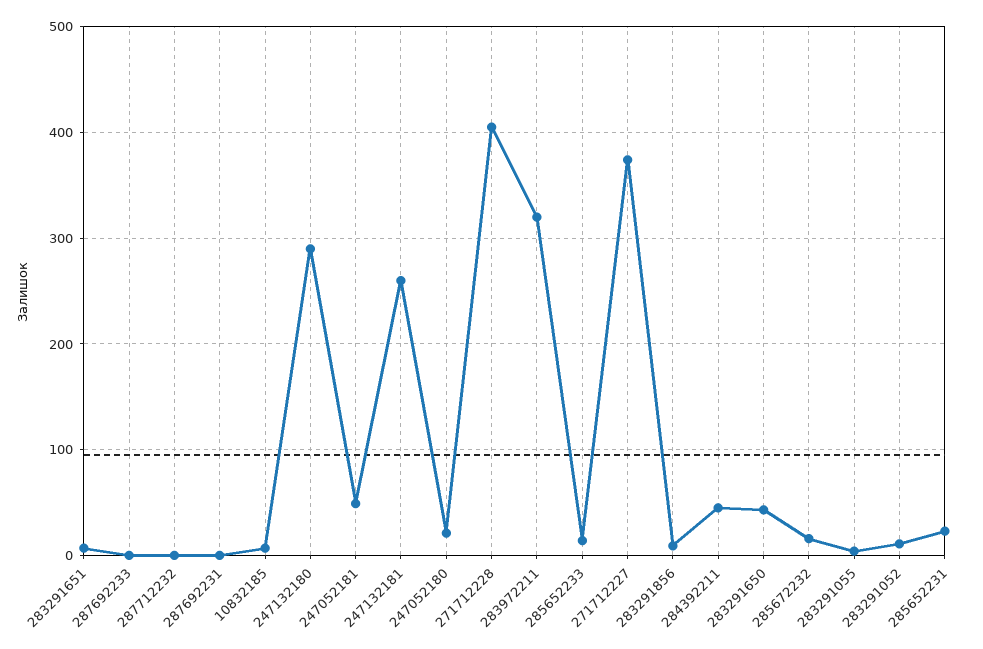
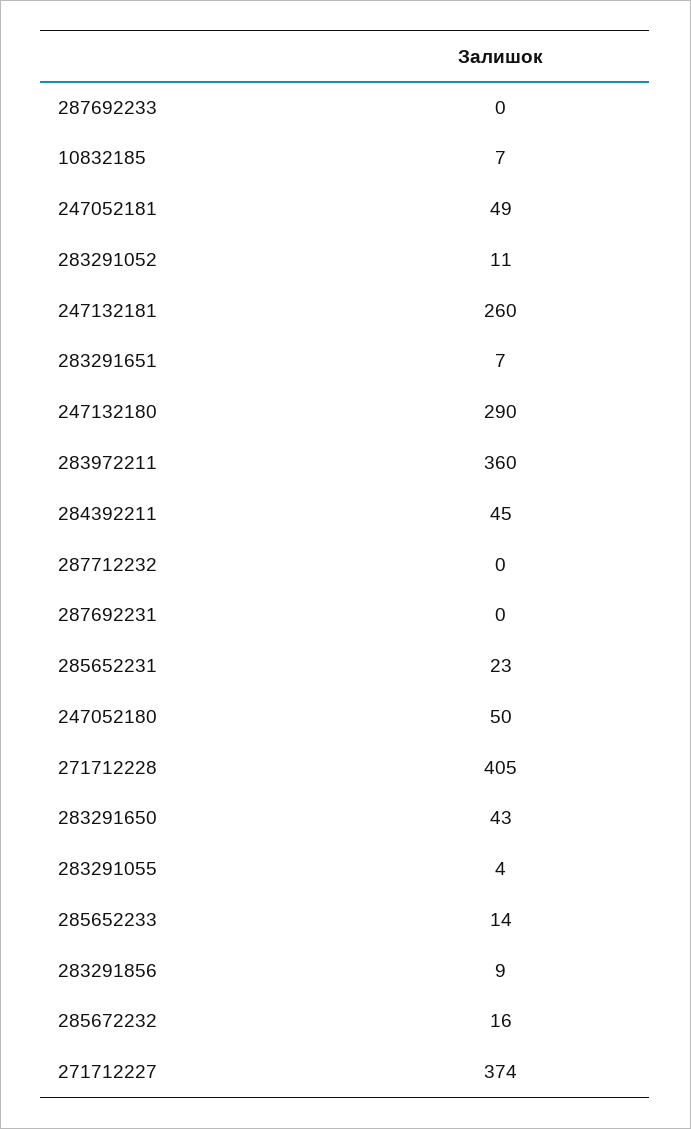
247052180: 20 -> 50
283972211: 320 -> 360

